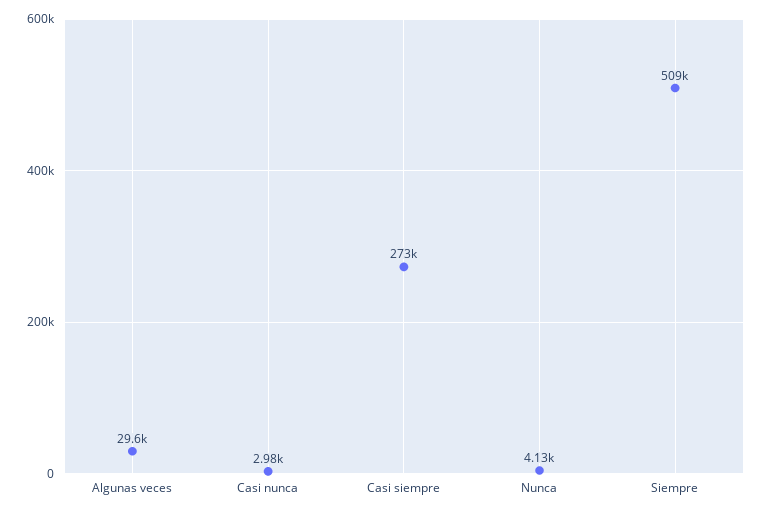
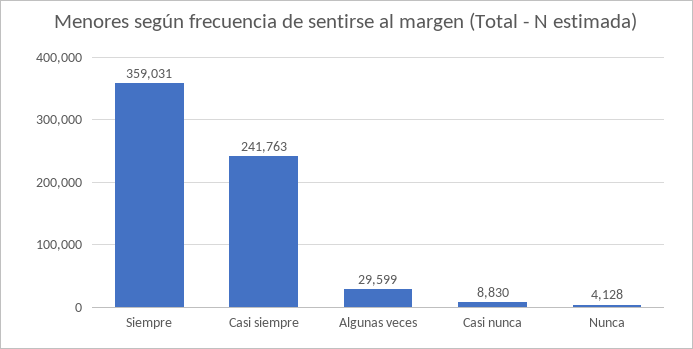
Casi nunca: 2980 -> 8830
Casi siempre: 273000 -> 241763
Siempre: 509000 -> 359031

